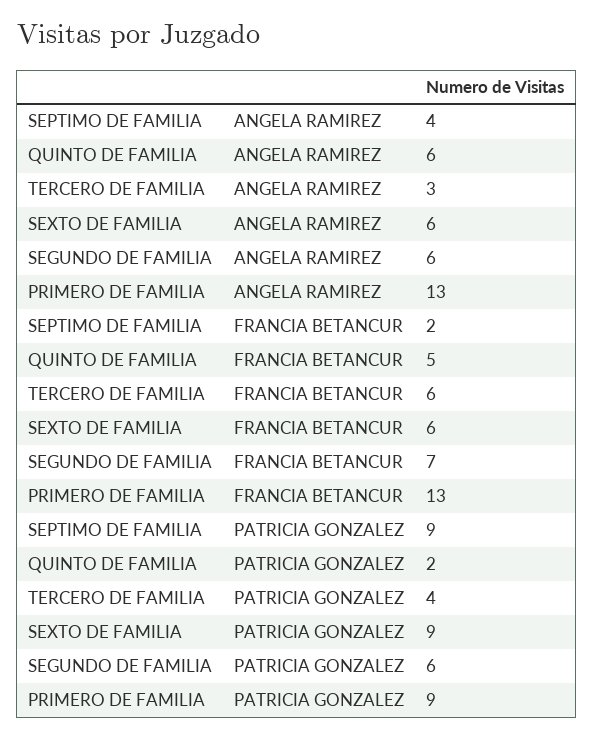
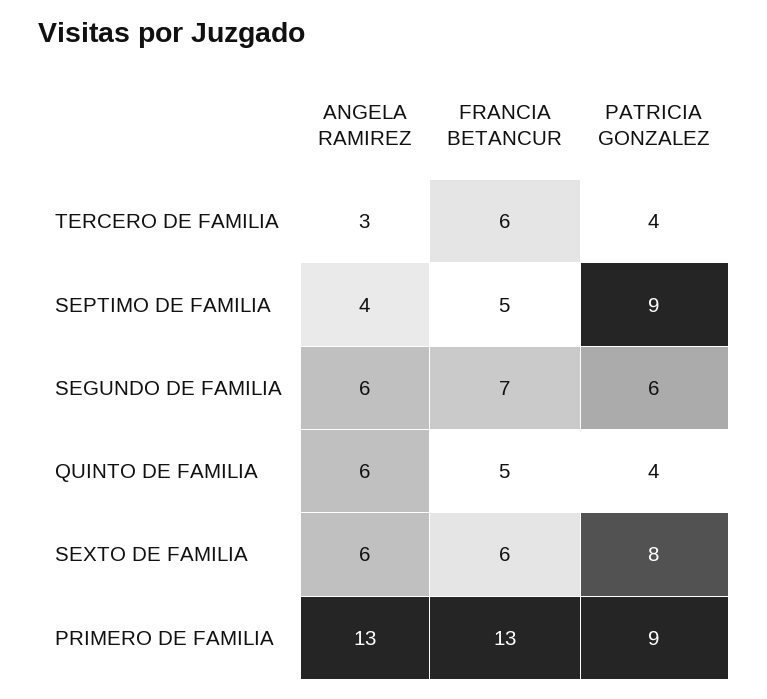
SEPTIMO DE FAMILIA, FRANCIA BETANCUR: 2 -> 5
QUINTO DE FAMILIA, PATRICIA GONZALEZ: 2 -> 4
SEXTO DE FAMILIA, PATRICIA GONZALEZ: 9 -> 8

